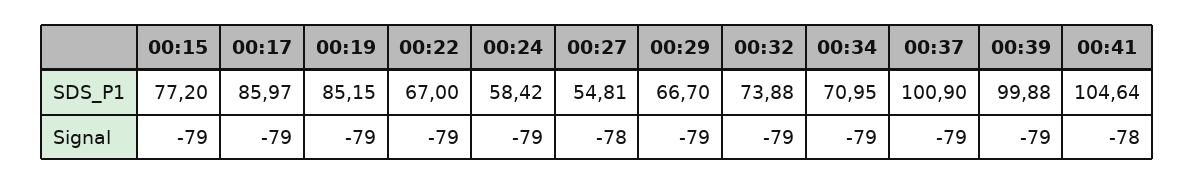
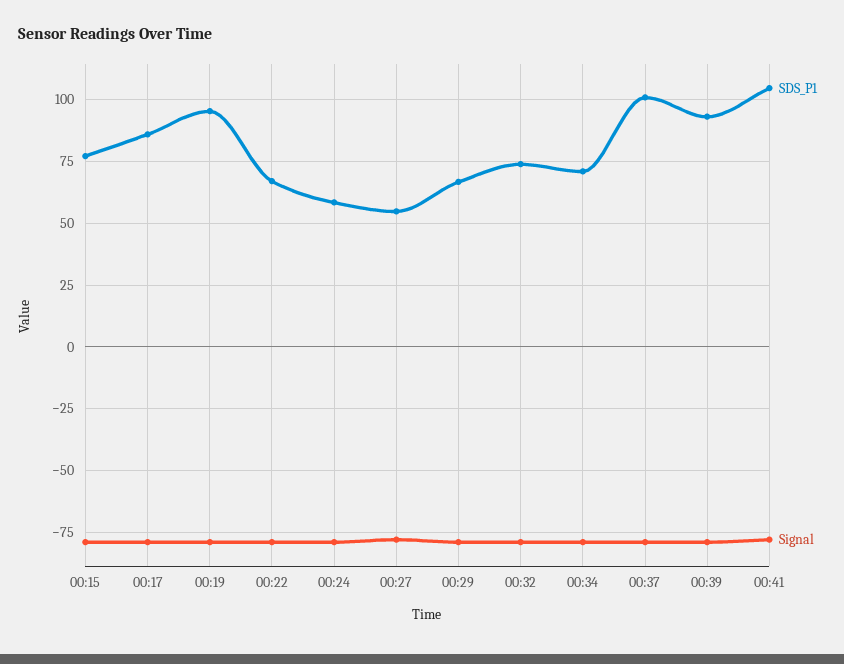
SDS_P1, 00:19: 85.15 -> 95
SDS_P1, 00:39: 99.88 -> 92.5

